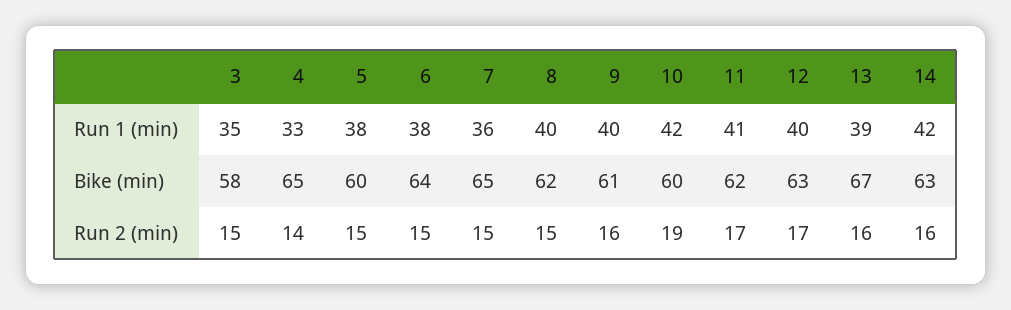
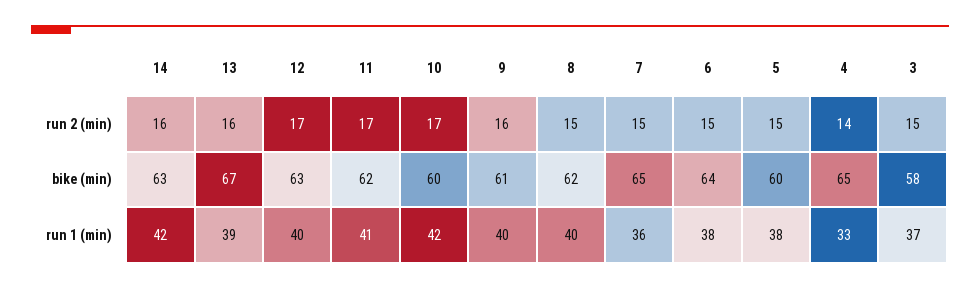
3, Run 1 (min): 35 -> 37
10, Run 2 (min): 19 -> 17

